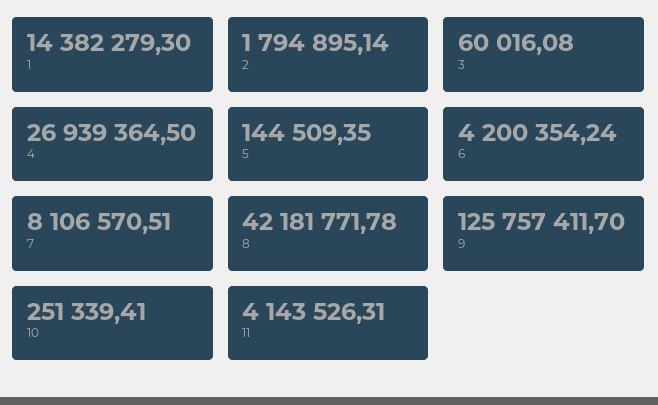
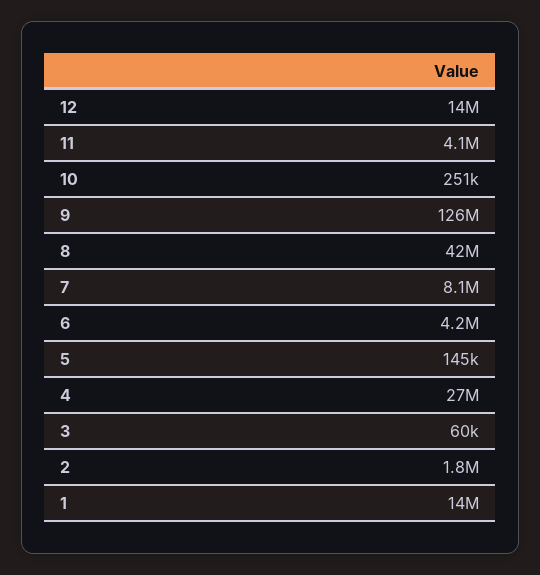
12: none -> 14000000

